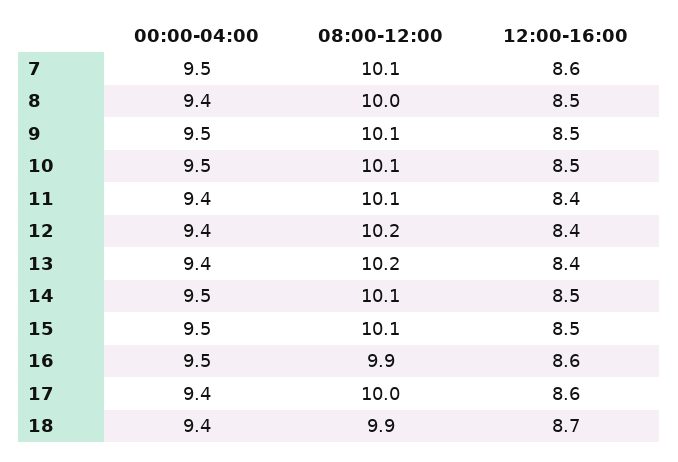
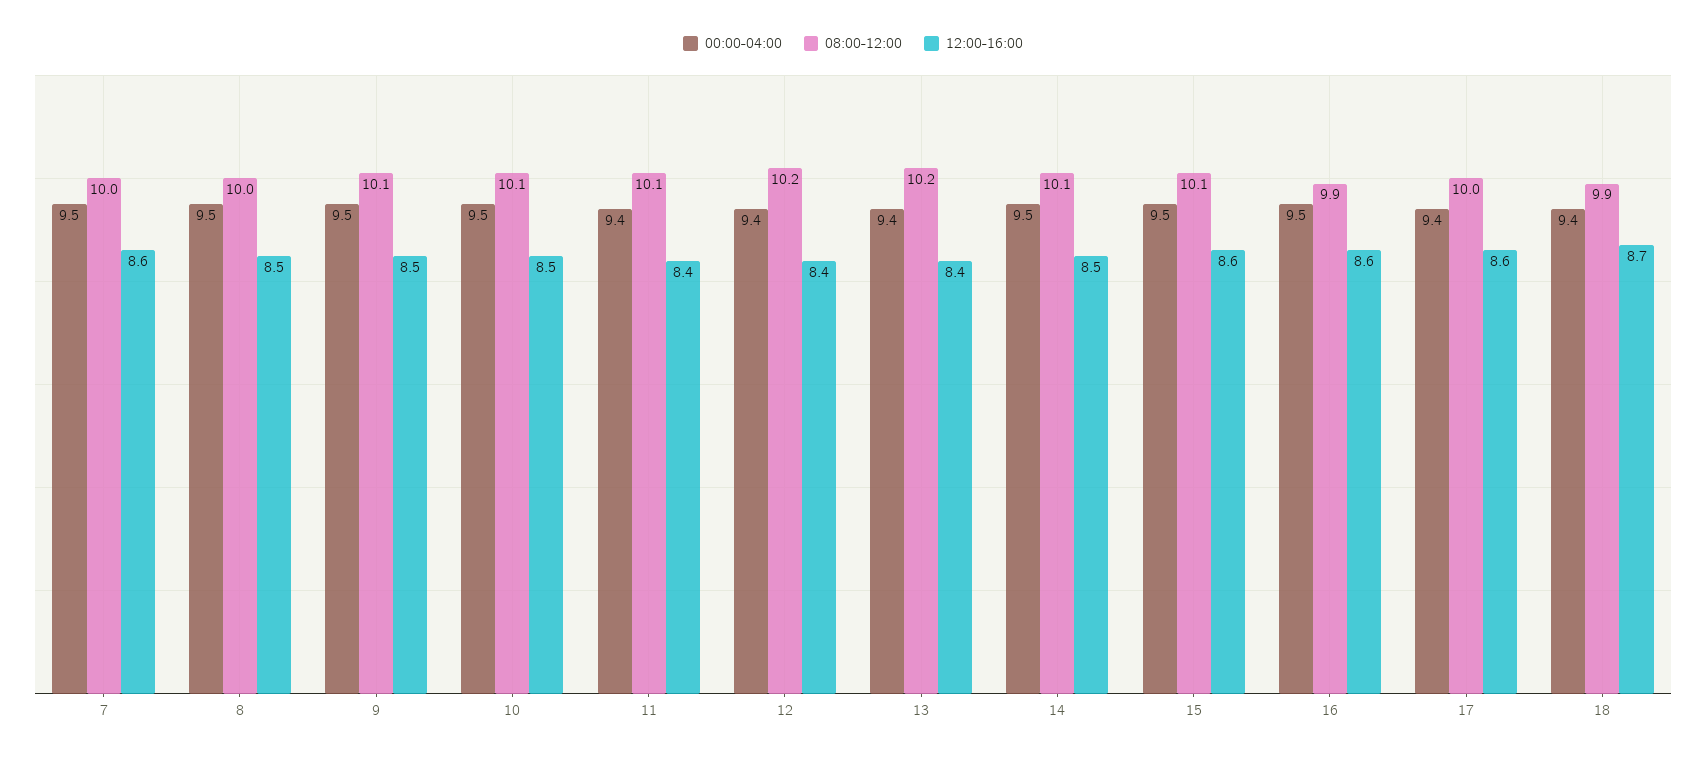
08:00-12:00, 7: 10.1 -> 10
00:00-04:00, 8: 9.4 -> 9.5
12:00-16:00, 15: 8.5 -> 8.6

